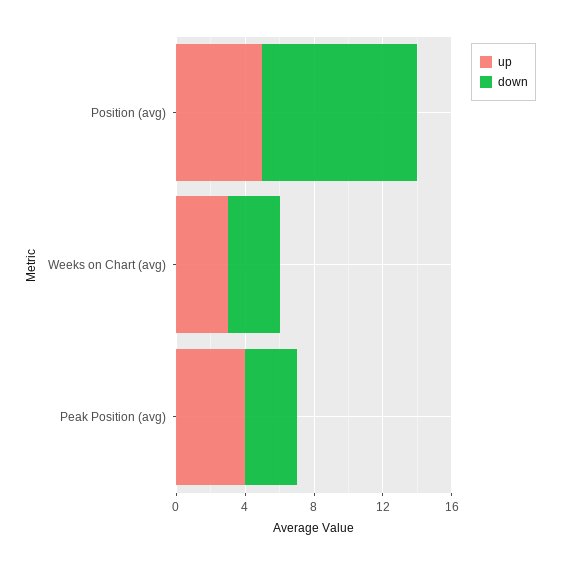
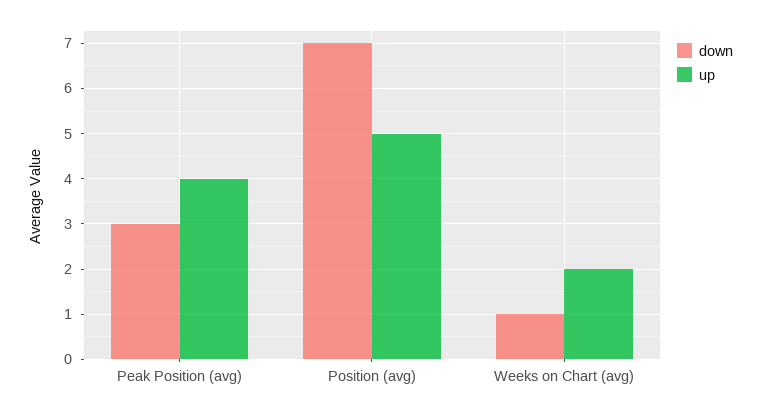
down, Position (avg): 9 -> 7
up, Weeks on Chart (avg): 3 -> 2
down, Weeks on Chart (avg): 3 -> 1

